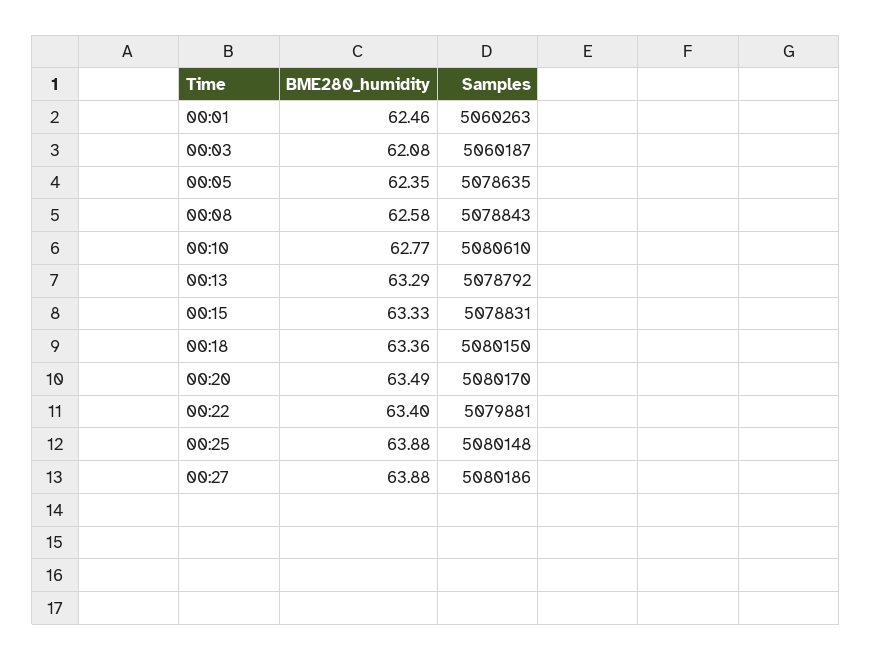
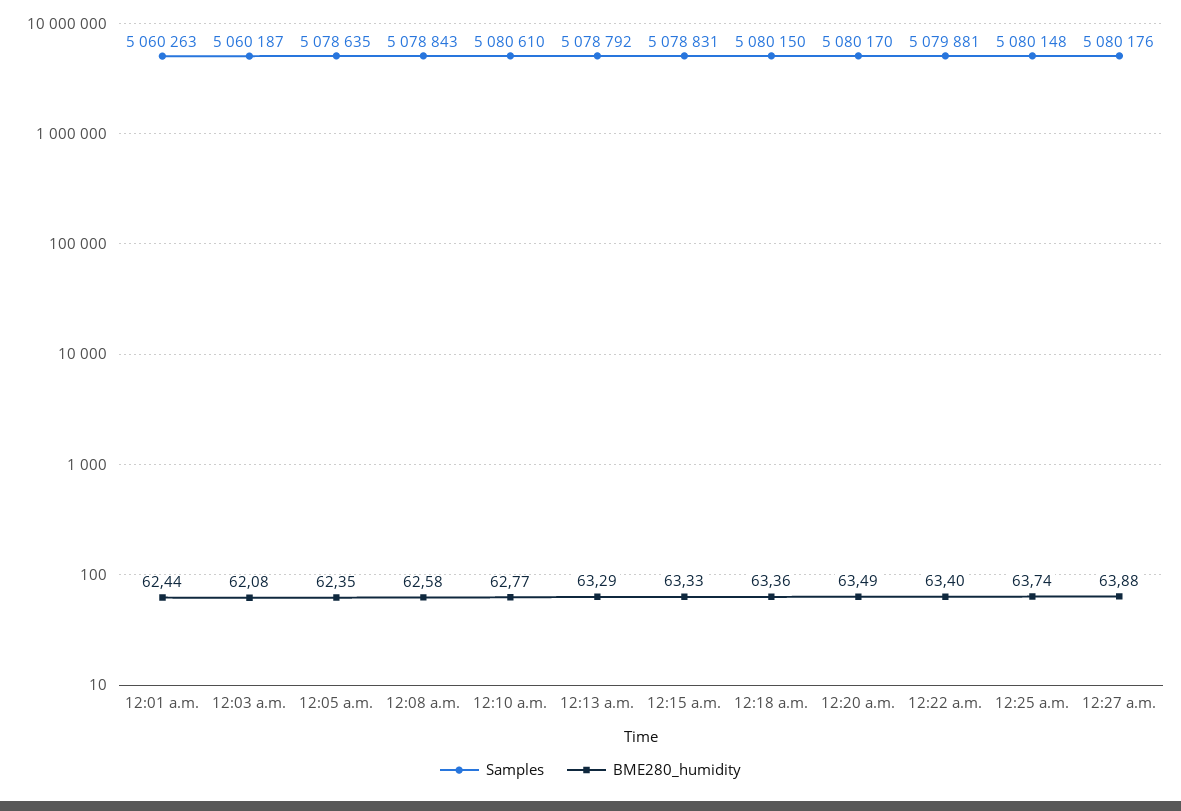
BME280_humidity, 00:01: 62.46 -> 62.44
BME280_humidity, 00:25: 63.88 -> 63.74
Samples, 00:27: 5080186 -> 5080176

